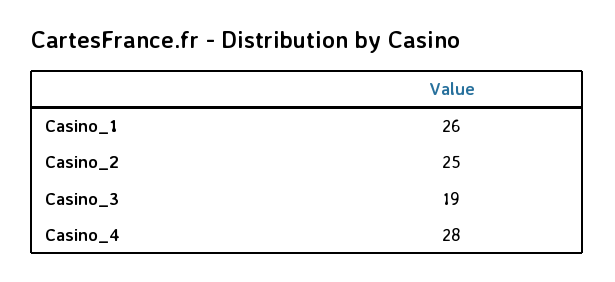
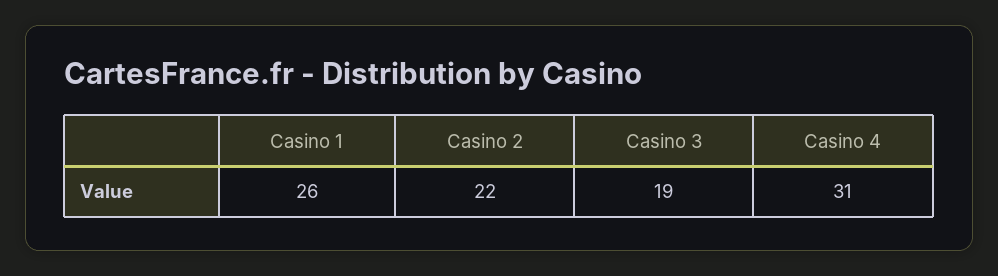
Casino_2: 25 -> 22
Casino_4: 28 -> 31

